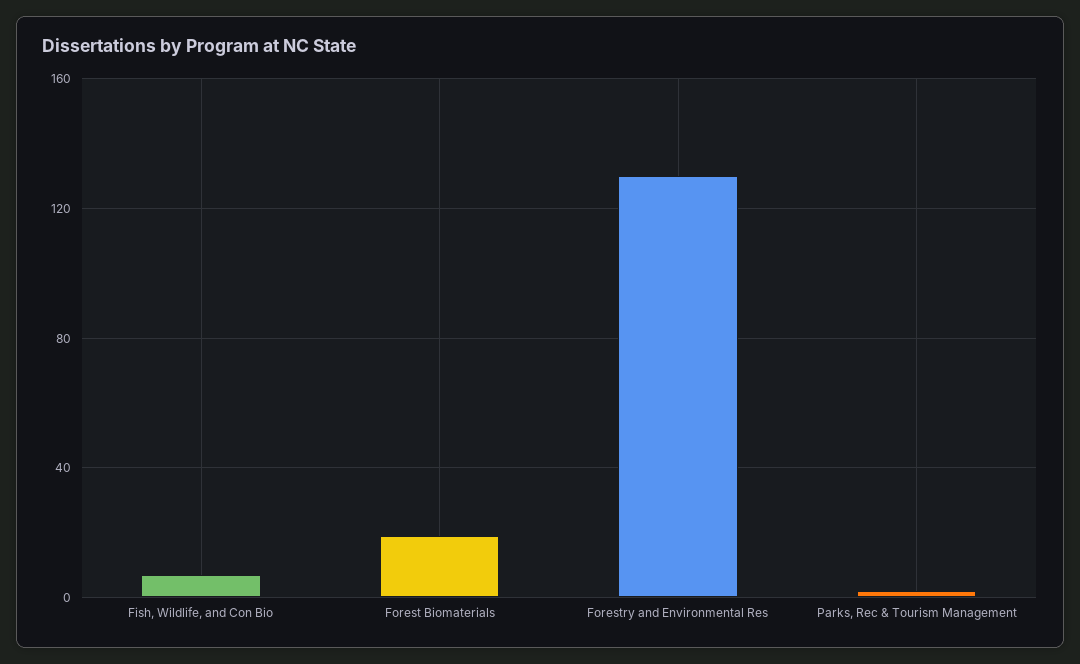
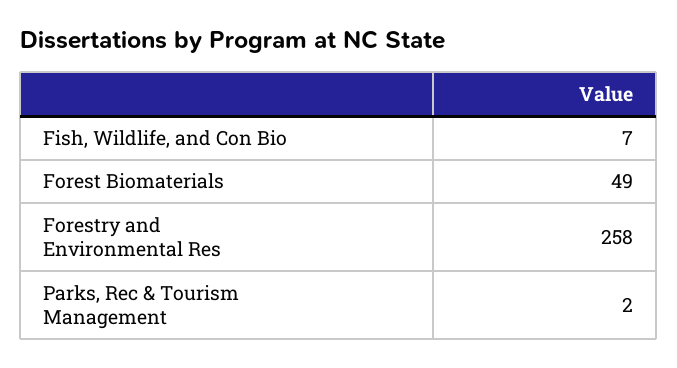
Forest Biomaterials: 20 -> 49
Forestry and Environmental Res: 130 -> 258

